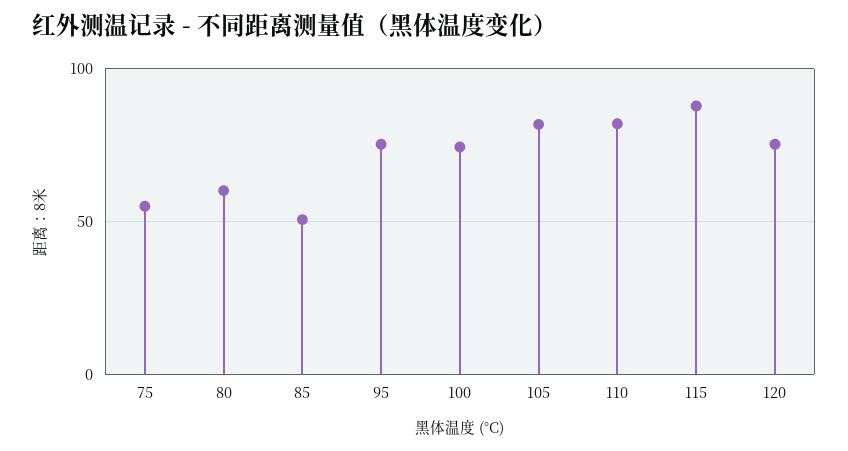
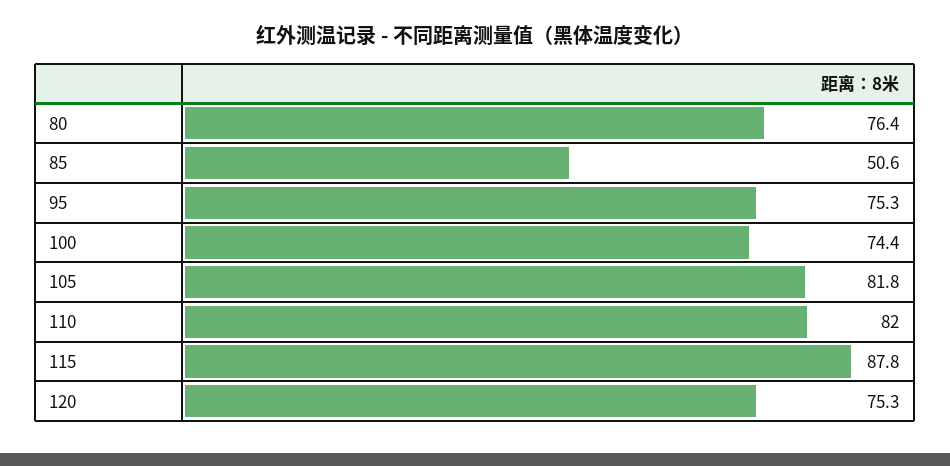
75: 55 -> none
80: 60 -> 76.4

